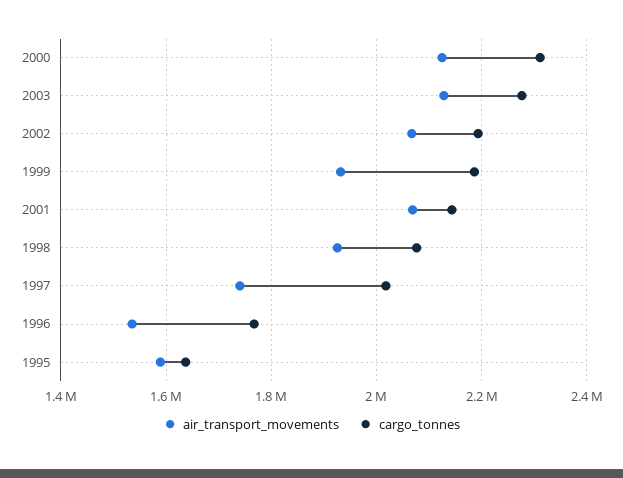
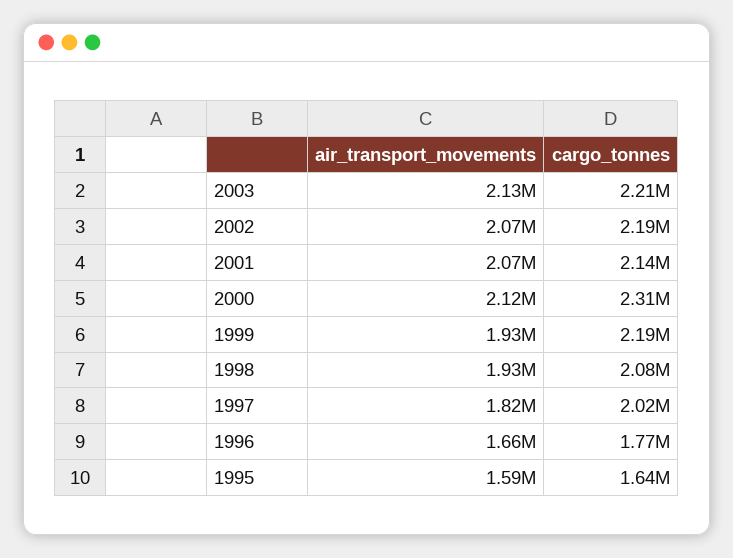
cargo_tonnes, 2003: 2280000 -> 2210000
air_transport_movements, 1997: 1740000 -> 1820000
air_transport_movements, 1996: 1540000 -> 1660000

